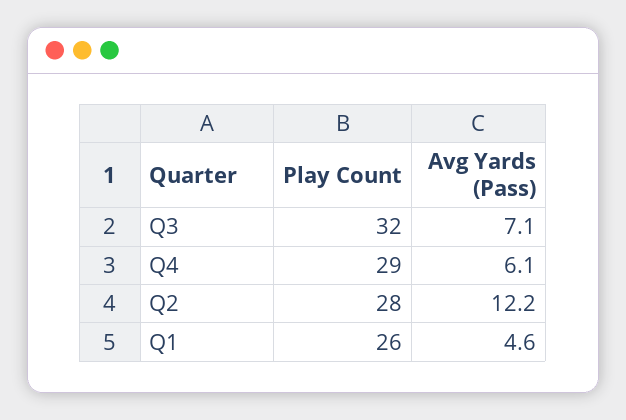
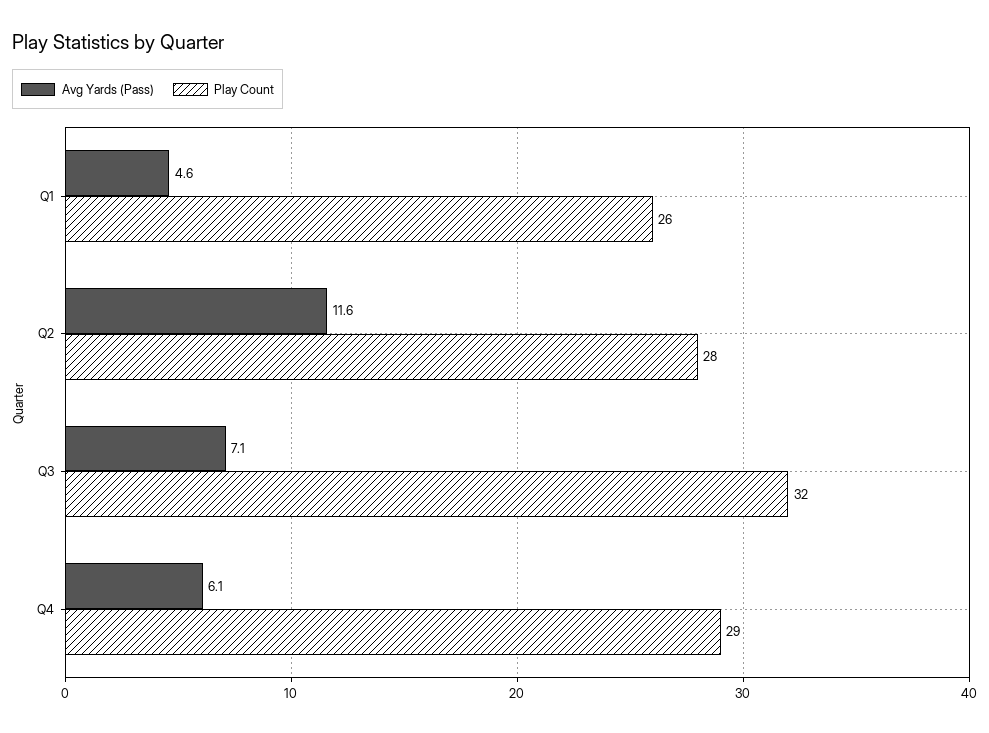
Avg Yards (Pass), Q2: 12.2 -> 11.6

